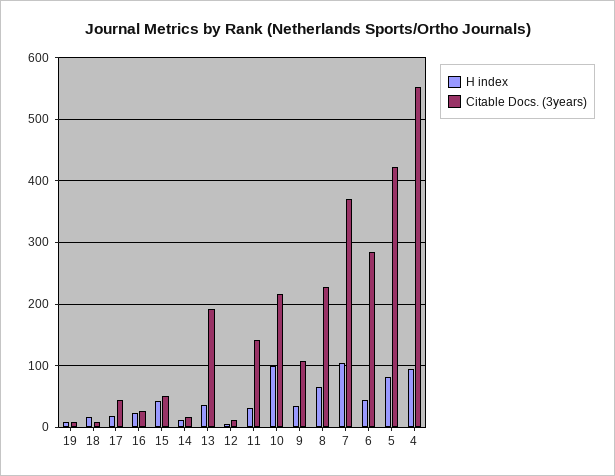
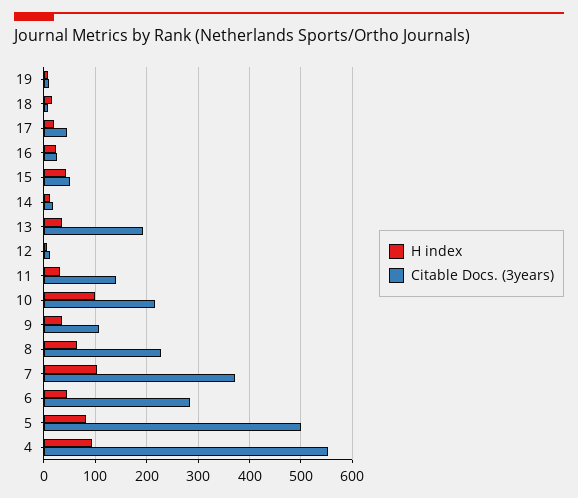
Citable Docs. (3years), 5: 420 -> 500

